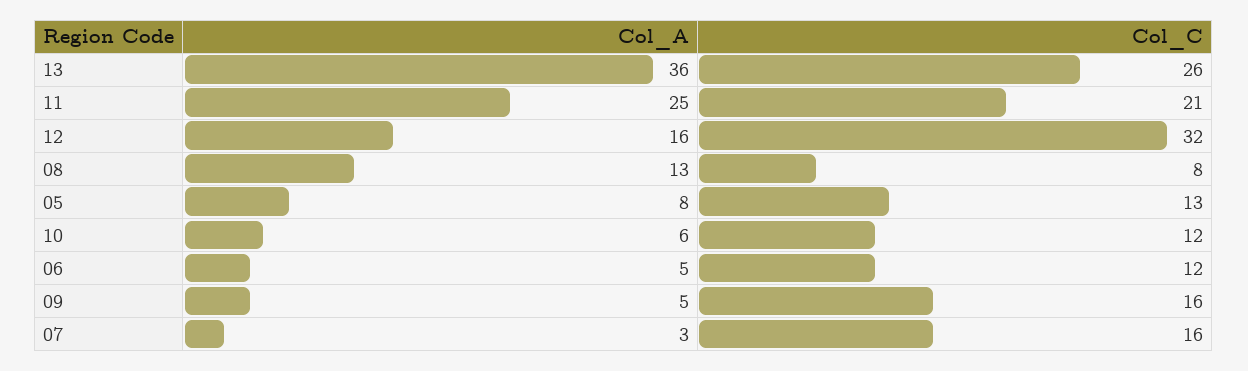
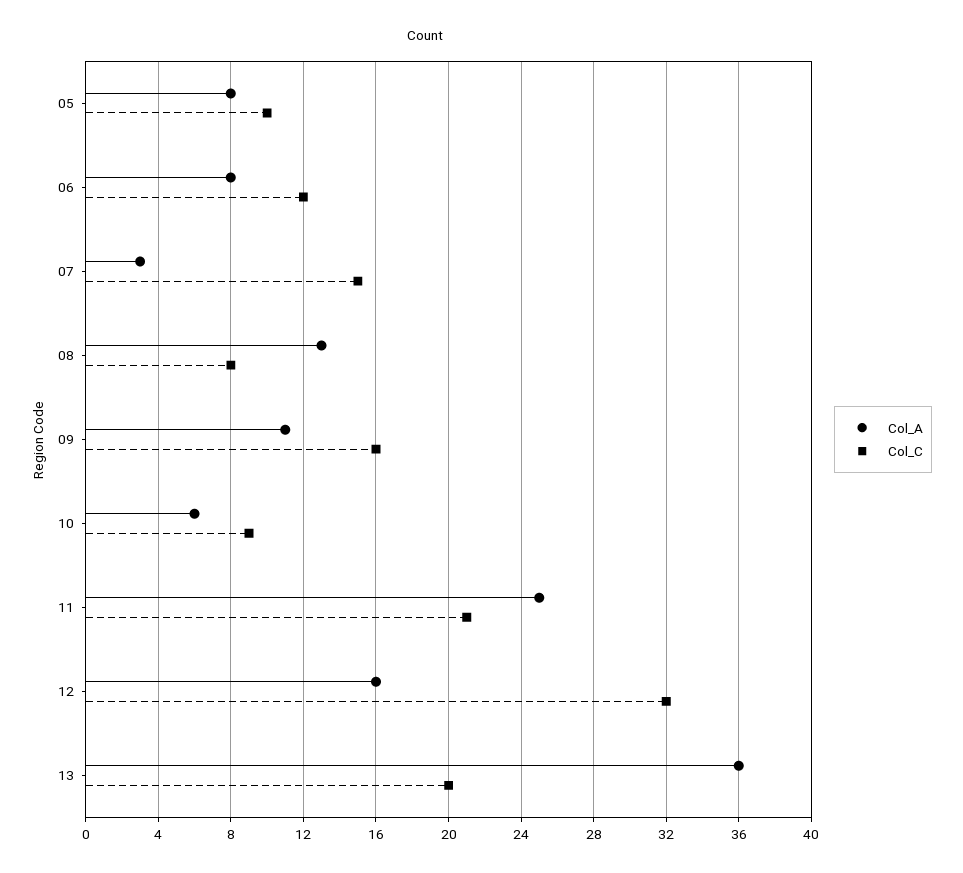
Col_C, 13: 26 -> 20
Col_C, 05: 13 -> 10
Col_C, 10: 12 -> 9
Col_A, 06: 5 -> 8
Col_A, 09: 5 -> 11
Col_C, 07: 16 -> 15

